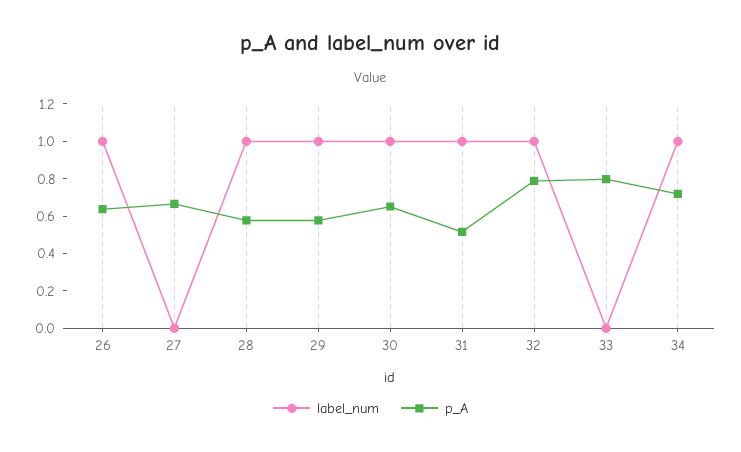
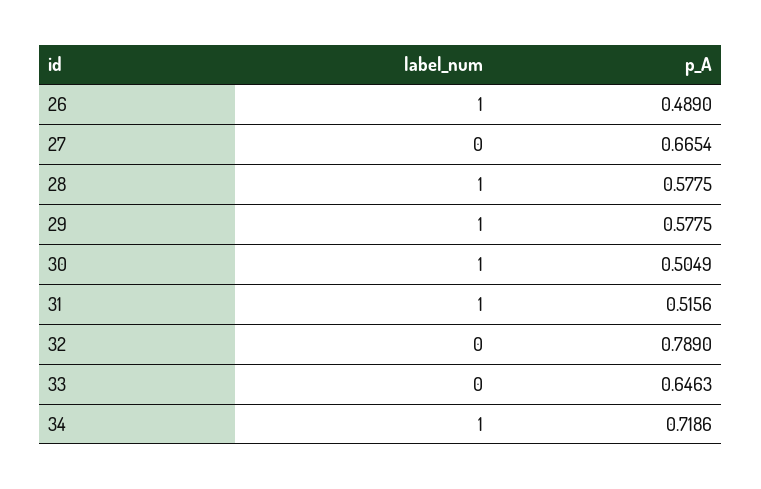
p_A, 26: 0.65 -> 0.489
p_A, 30: 0.65 -> 0.5049
label_num, 32: 1 -> 0
p_A, 33: 0.8 -> 0.6463

